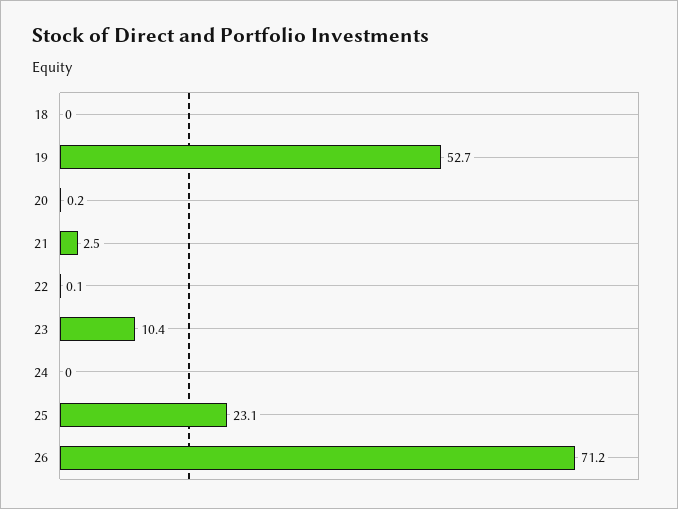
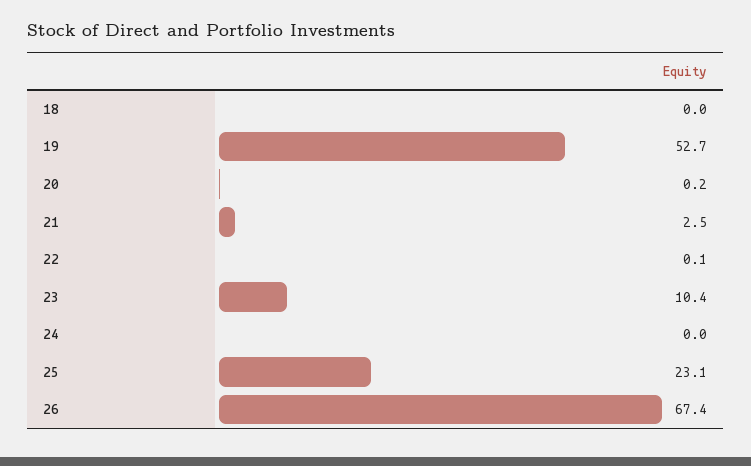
26: 71.2 -> 67.4

